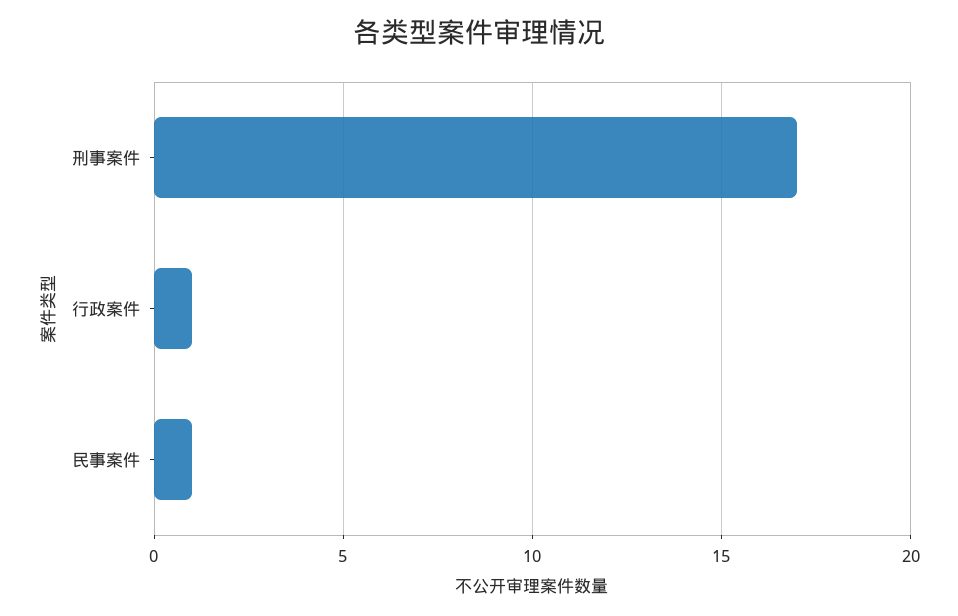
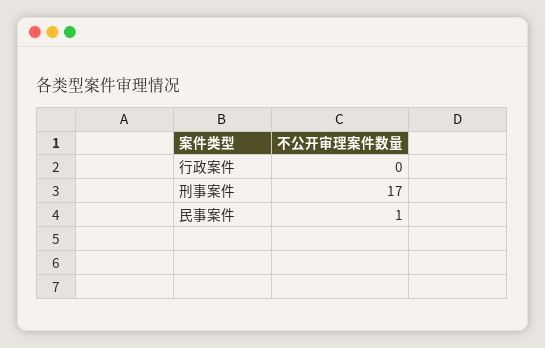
行政案件: 1 -> 0

